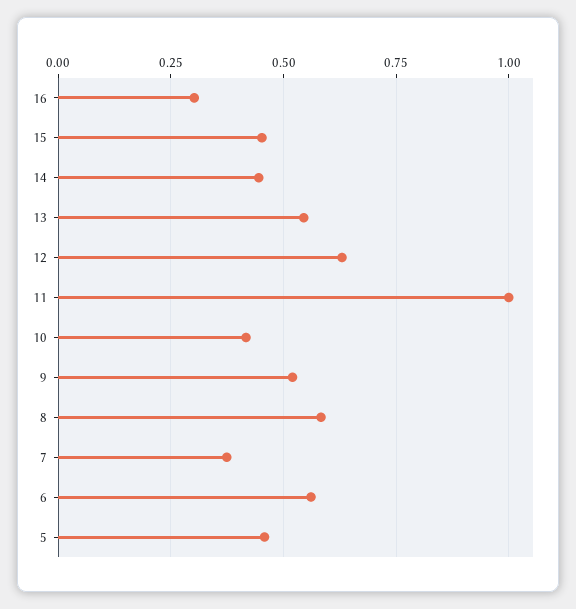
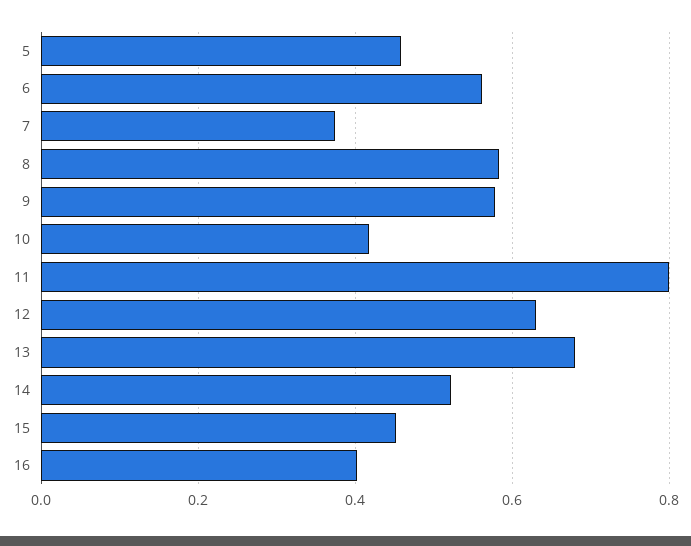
16: 0.3 -> 0.4
14: 0.45 -> 0.52
13: 0.55 -> 0.68
11: 1 -> 0.8
9: 0.525 -> 0.58

